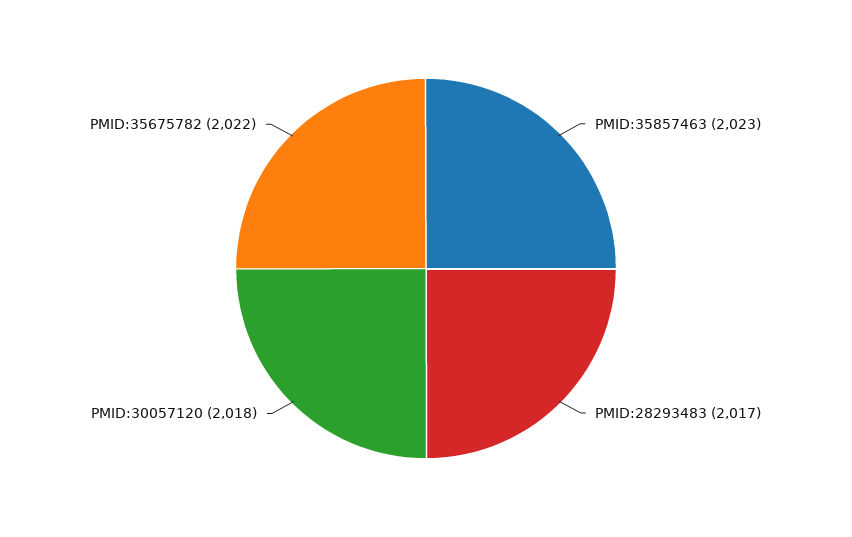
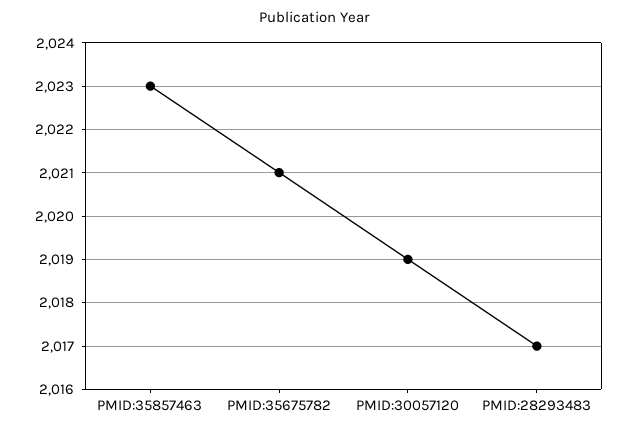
PMID:30057120: 2018 -> 2019
PMID:35675782: 2022 -> 2021

